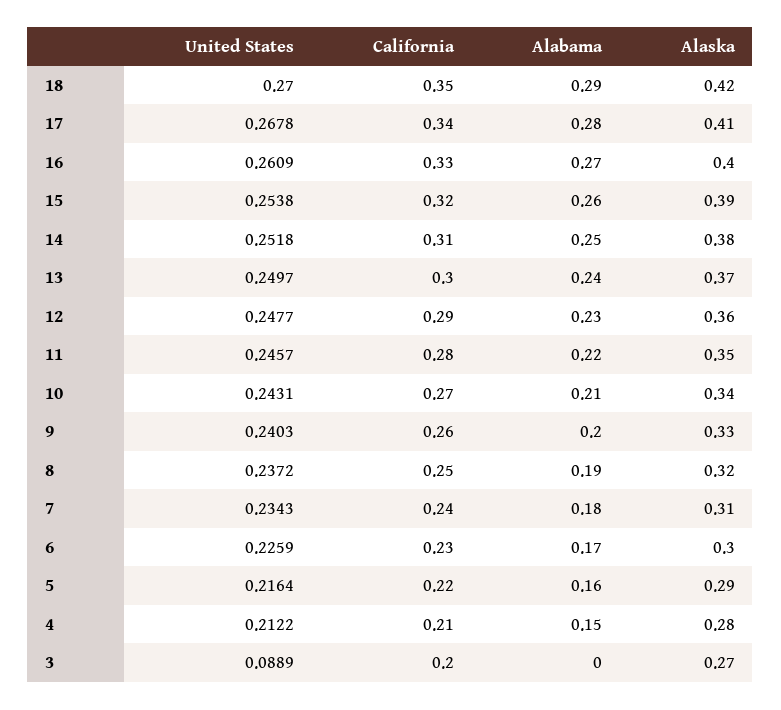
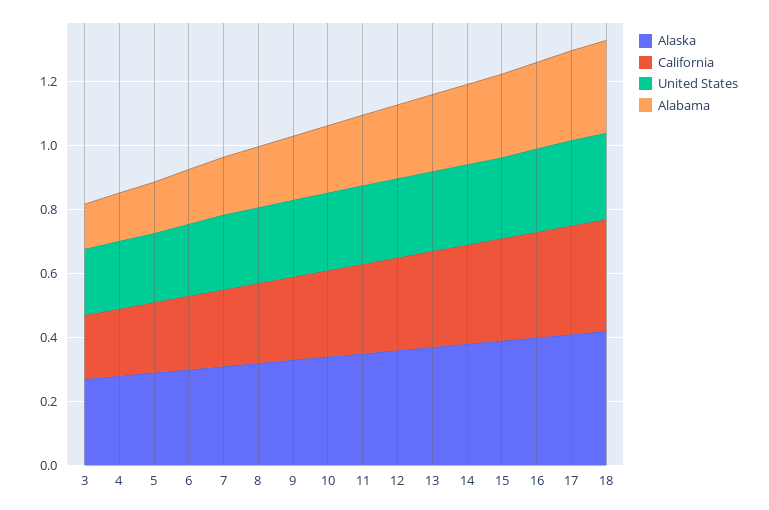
United States, 3: 0.0889 -> 0.2
Alabama, 3: 0 -> 0.15

